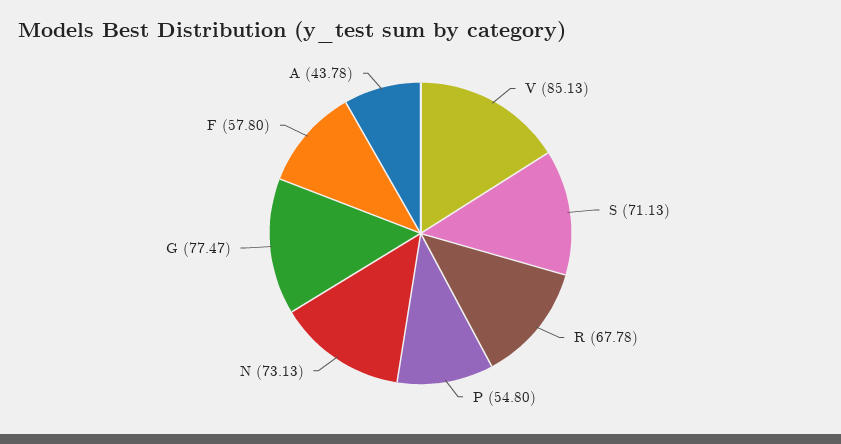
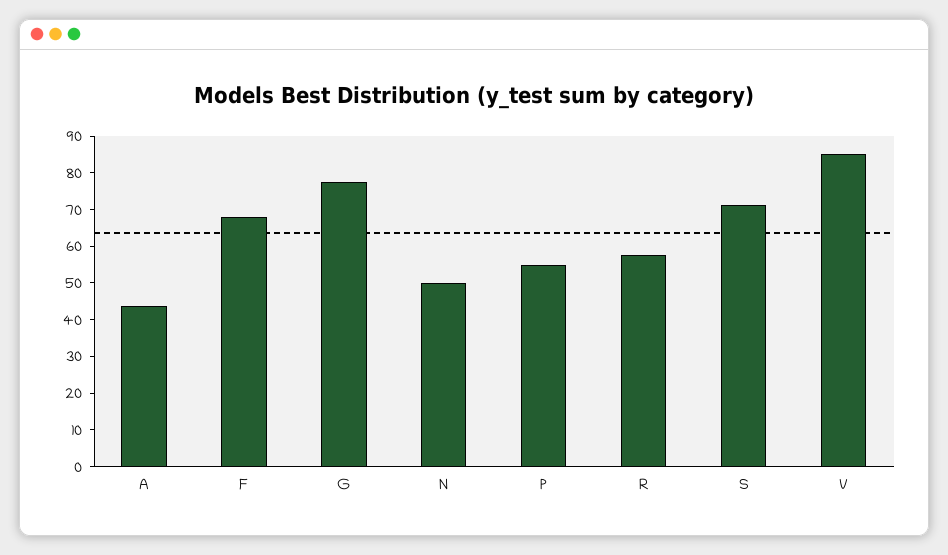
R: 67.78 -> 57.5
N: 73.13 -> 50
F: 57.8 -> 67.5

